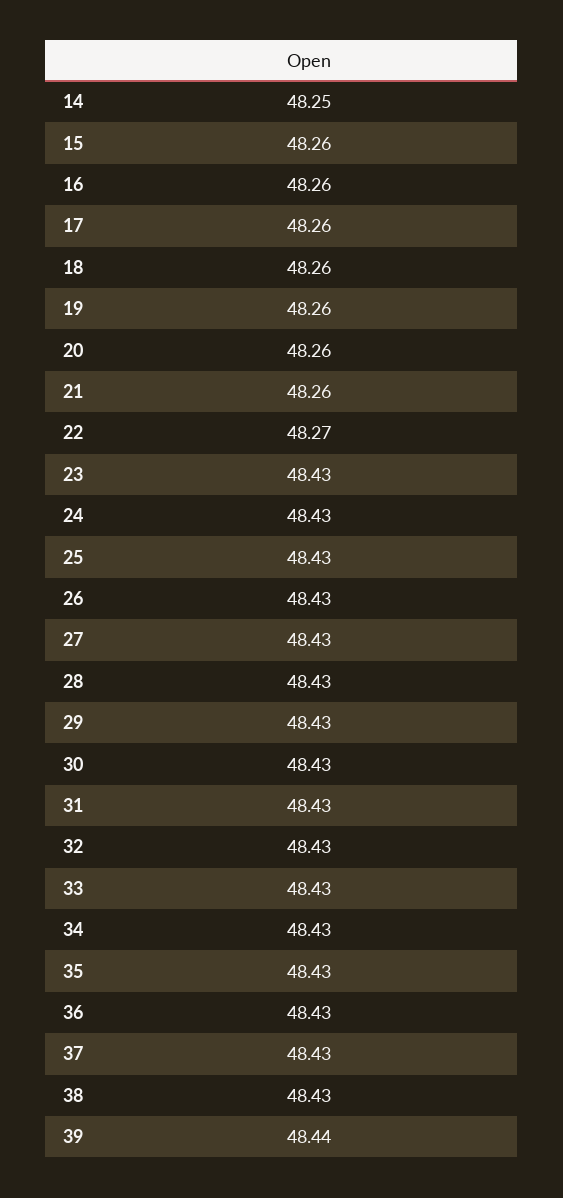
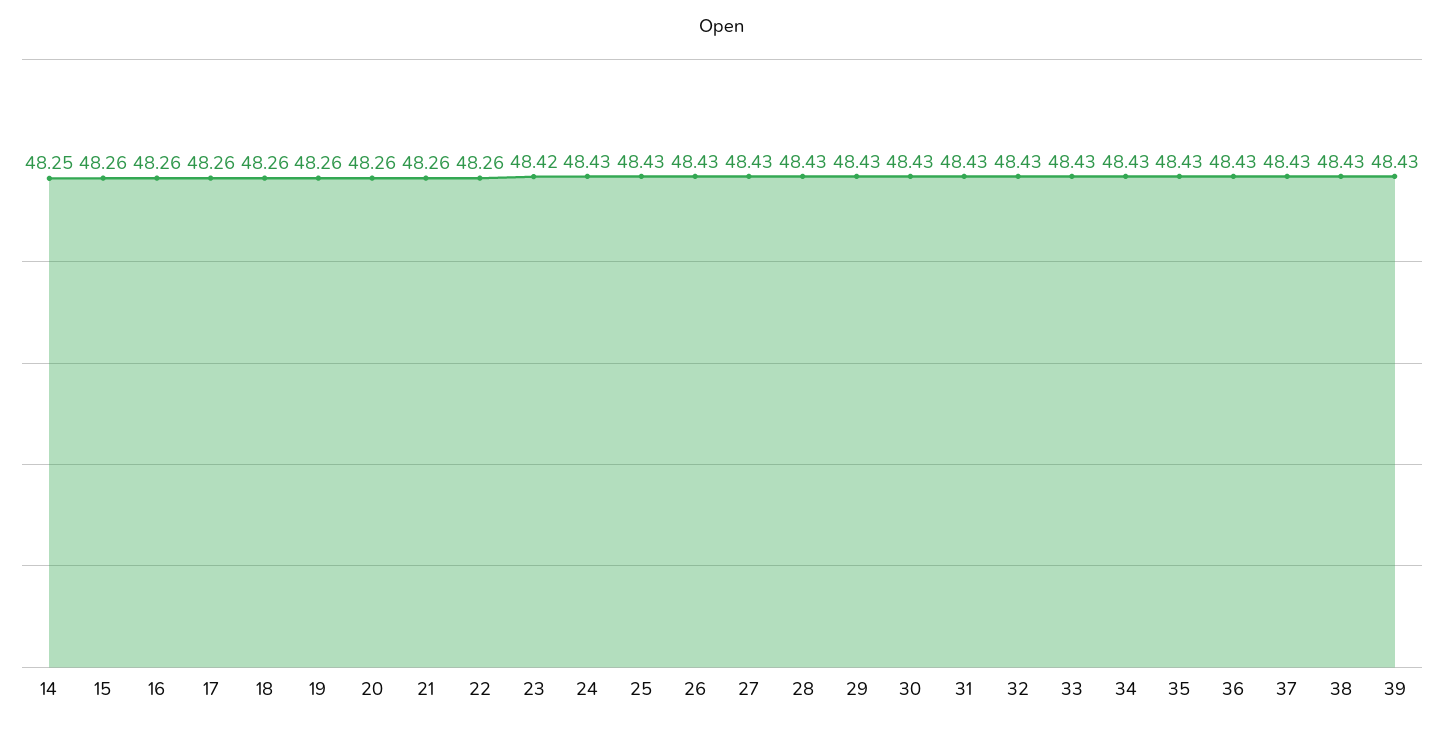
22: 48.27 -> 48.26
23: 48.43 -> 48.42
39: 48.44 -> 48.43

